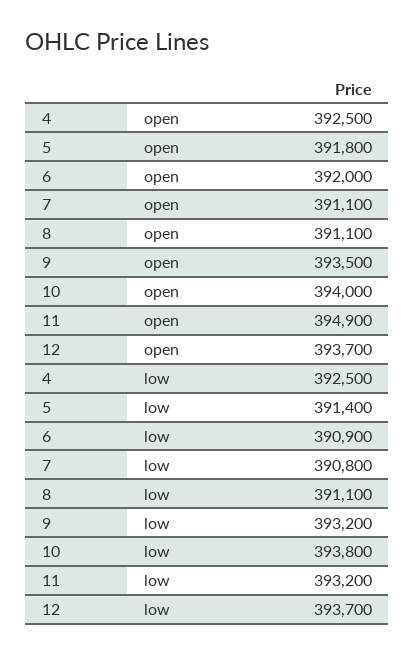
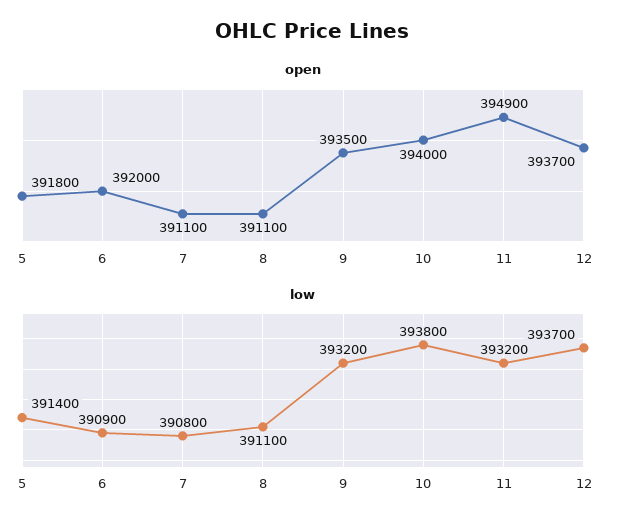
open, 4: 392500 -> none
low, 4: 392500 -> none

